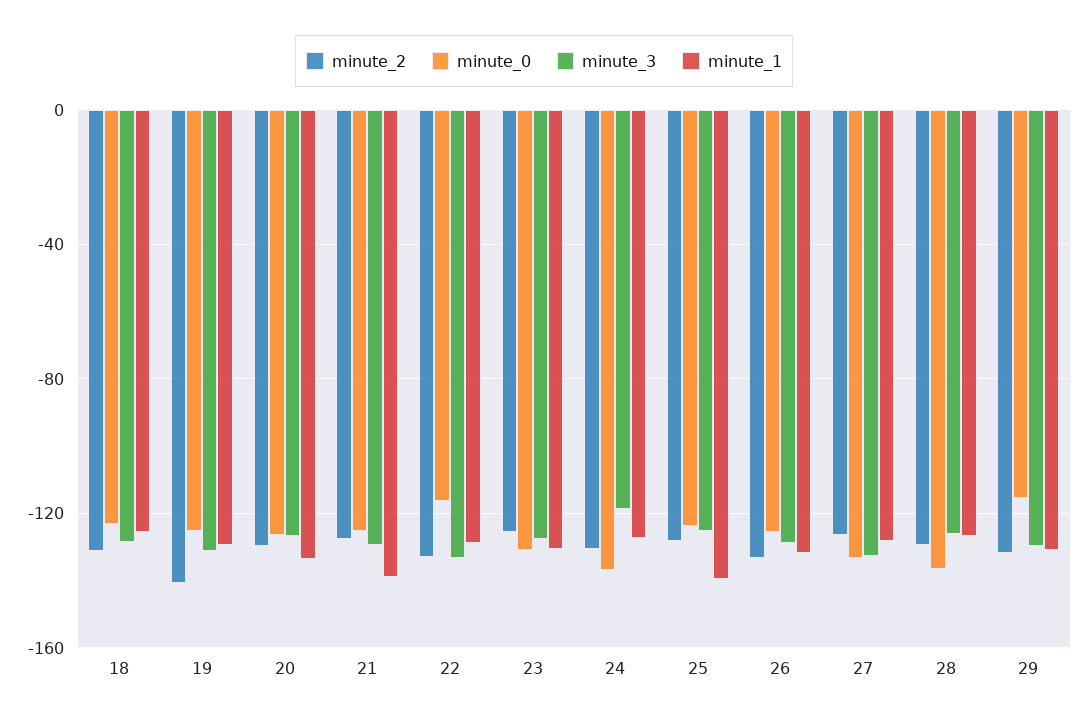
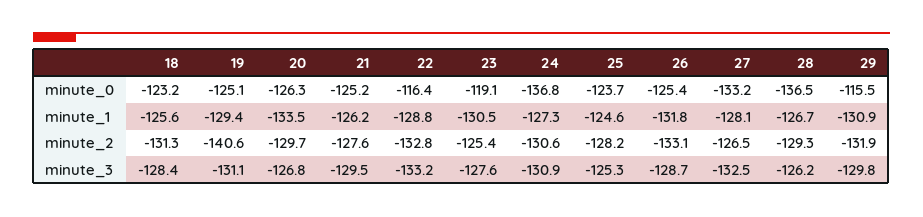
minute_1, 21: -140 -> -126.2
minute_0, 23: -130 -> -119.1
minute_3, 24: -120 -> -130.9
minute_1, 25: -140 -> -124.6

